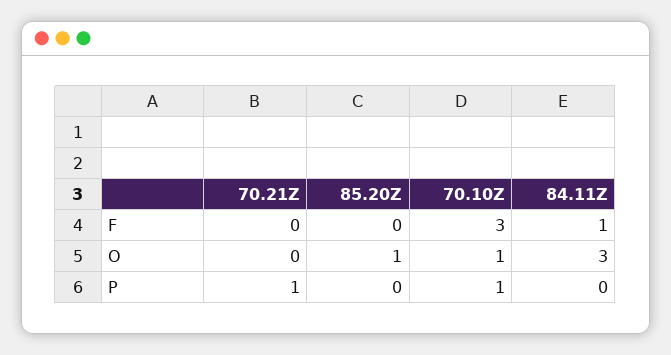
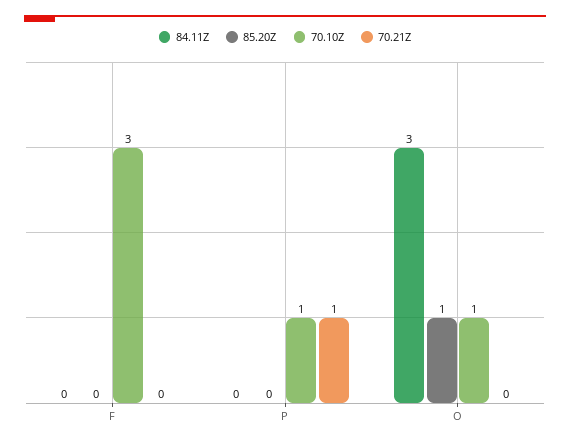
84.11Z, F: 1 -> 0

